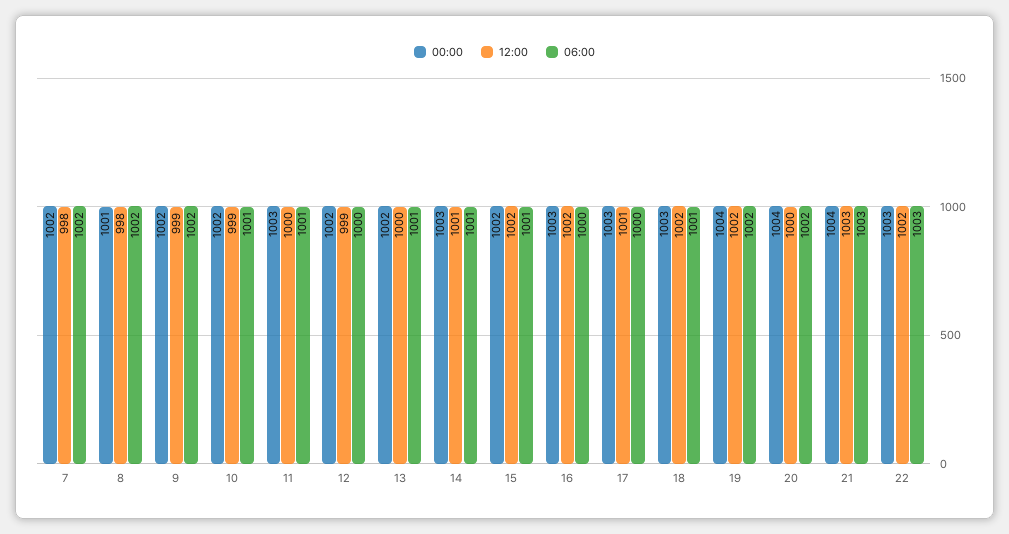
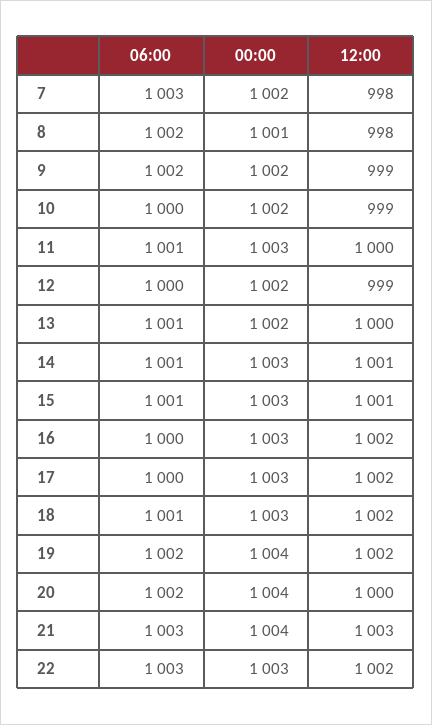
06:00, 7: 1002 -> 1003
06:00, 10: 1001 -> 1000
00:00, 15: 1002 -> 1003
12:00, 15: 1002 -> 1001
12:00, 17: 1001 -> 1002

